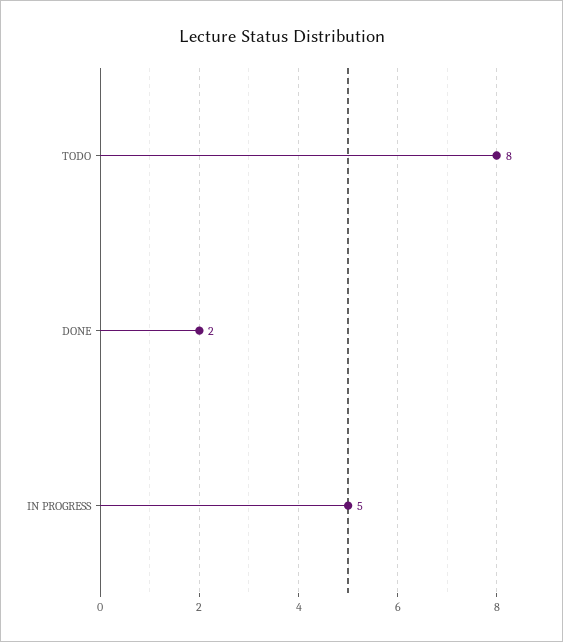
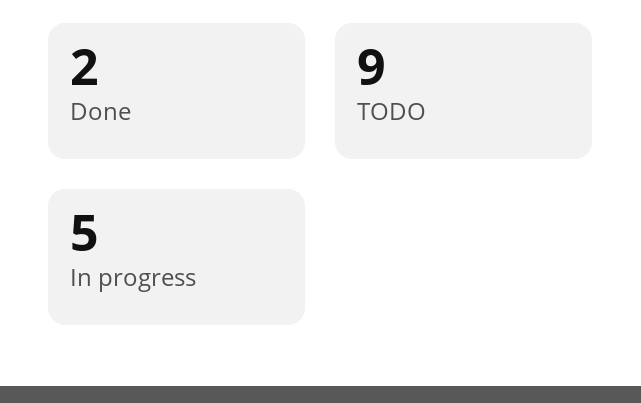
TODO: 8 -> 9

